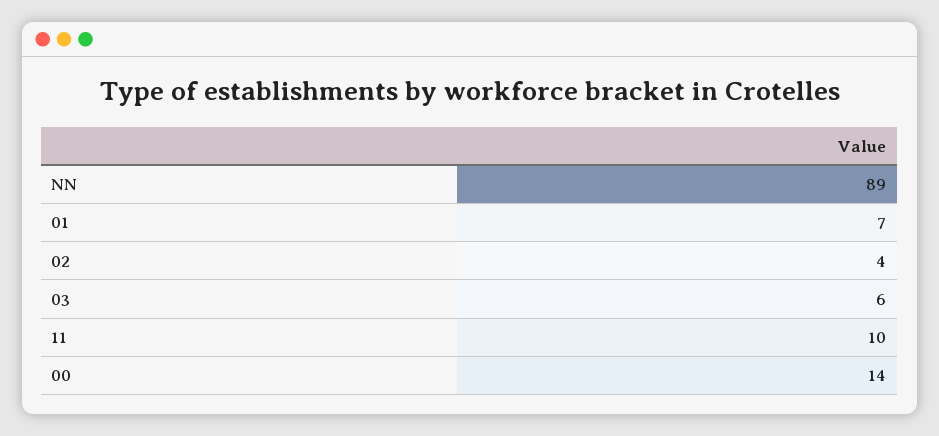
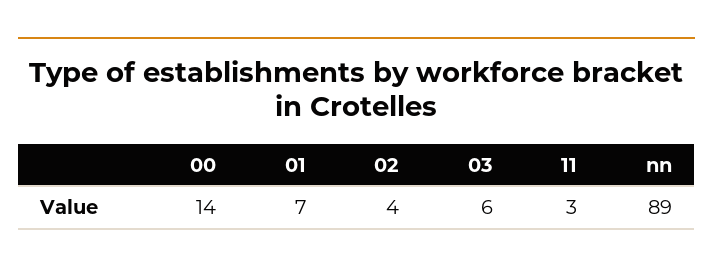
11: 10 -> 3

